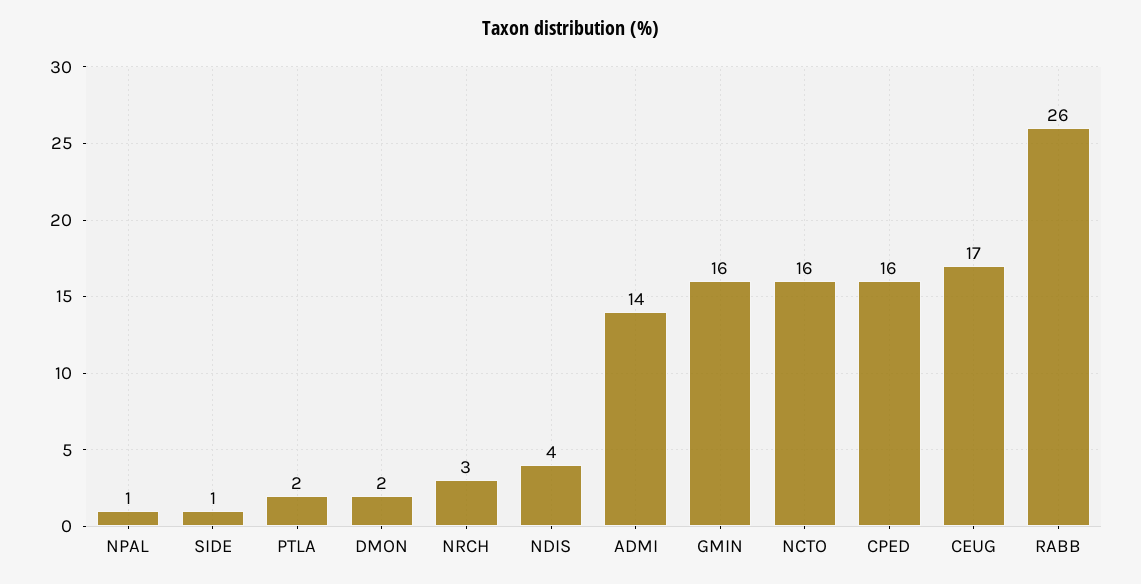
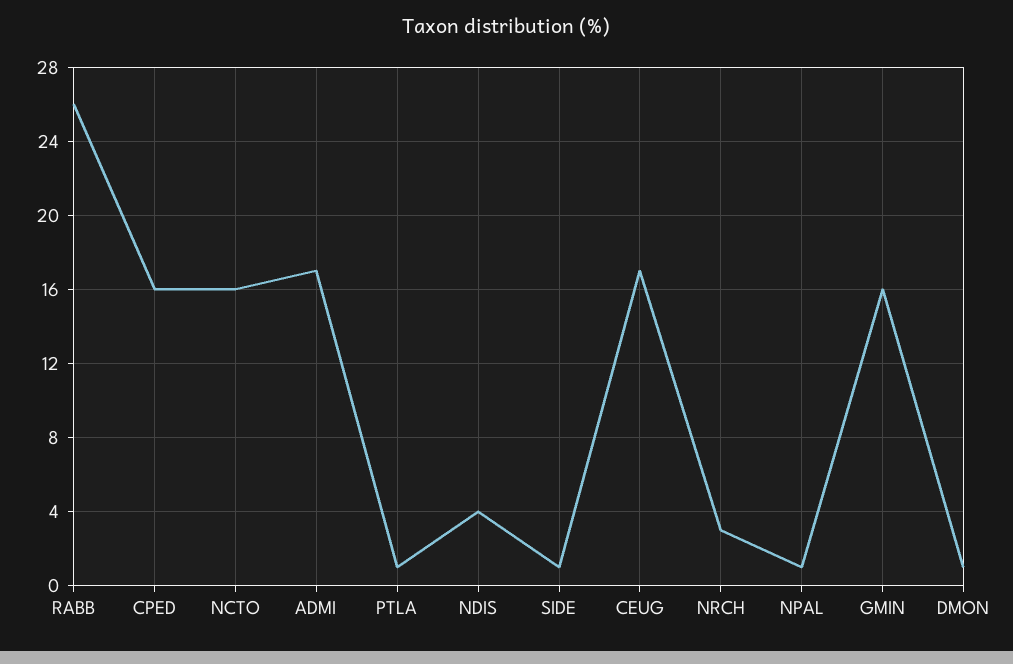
PTLA: 2 -> 1
DMON: 2 -> 1
ADMI: 14 -> 17

